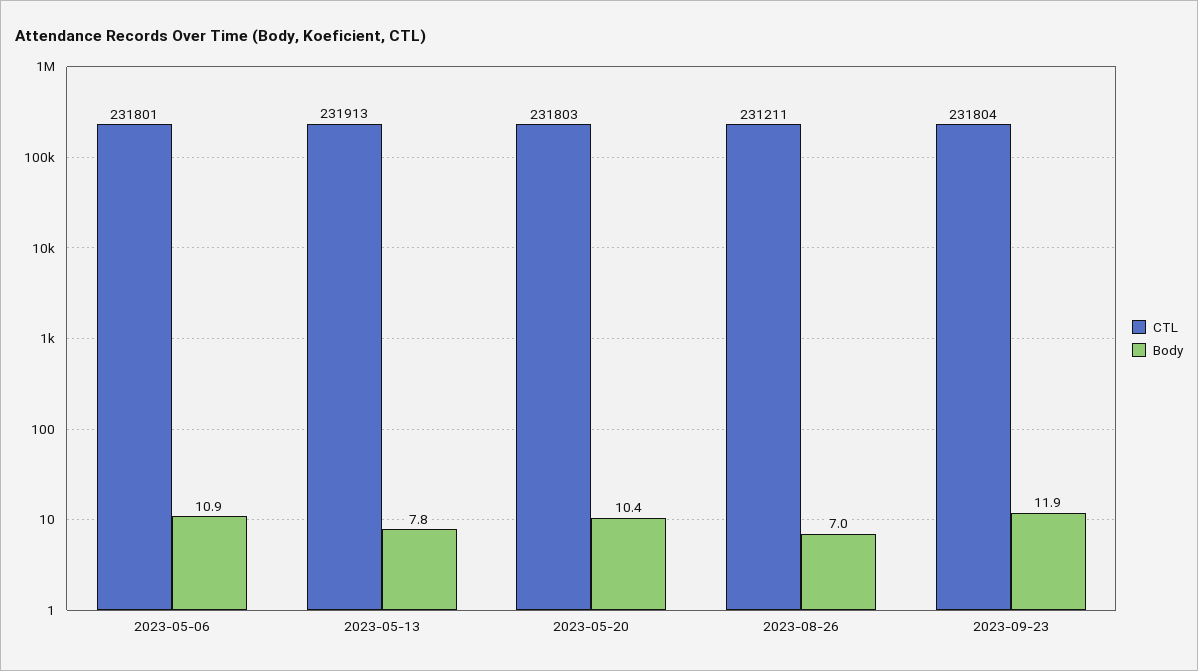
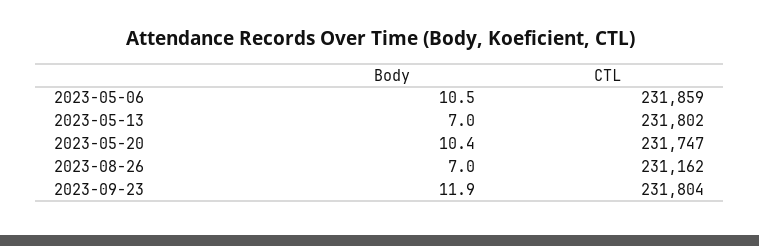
CTL, 2023-05-06: 231801 -> 231859
Body, 2023-05-06: 10.9 -> 10.5
CTL, 2023-05-13: 231913 -> 231802
Body, 2023-05-13: 7.8 -> 7
CTL, 2023-05-20: 231803 -> 231747
CTL, 2023-08-26: 231211 -> 231162

